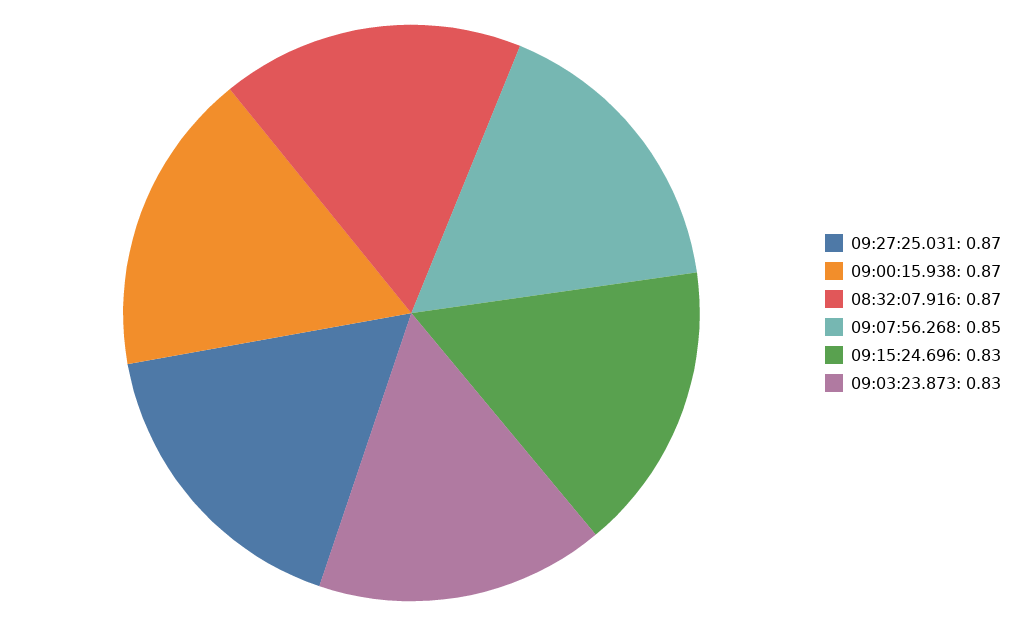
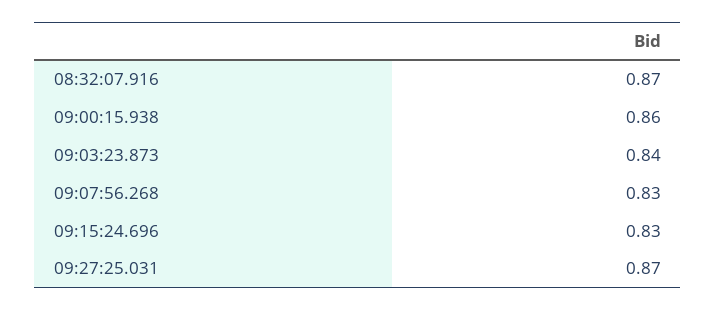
09:00:15.938: 0.87 -> 0.86
09:07:56.268: 0.85 -> 0.83
09:03:23.873: 0.83 -> 0.84

